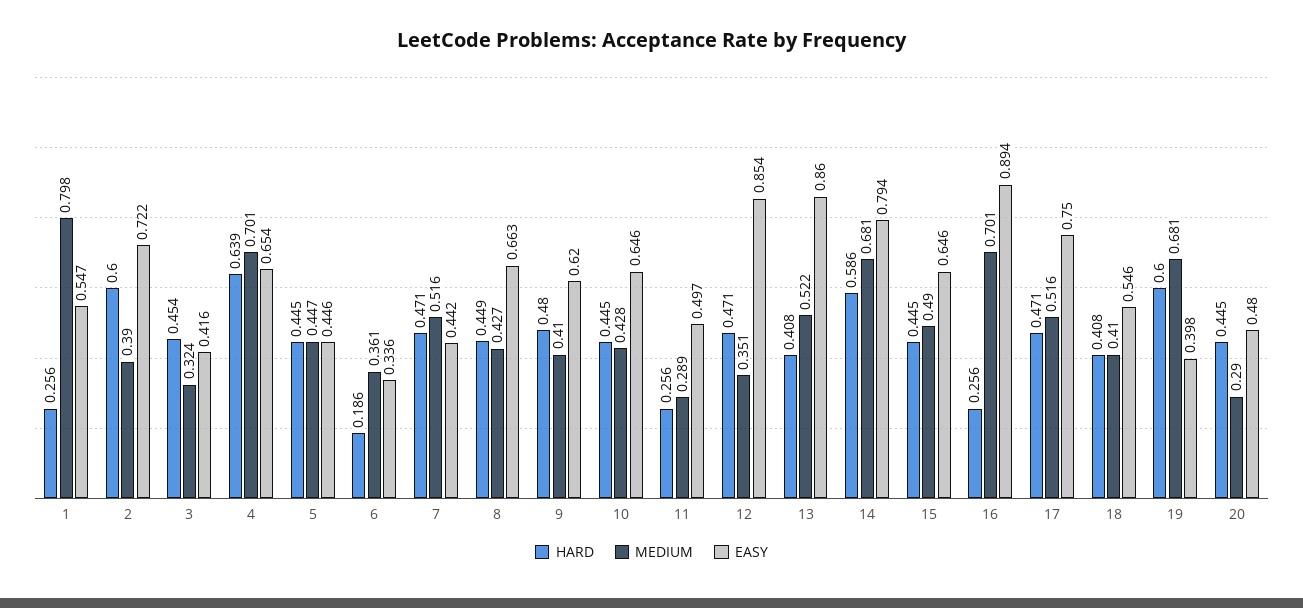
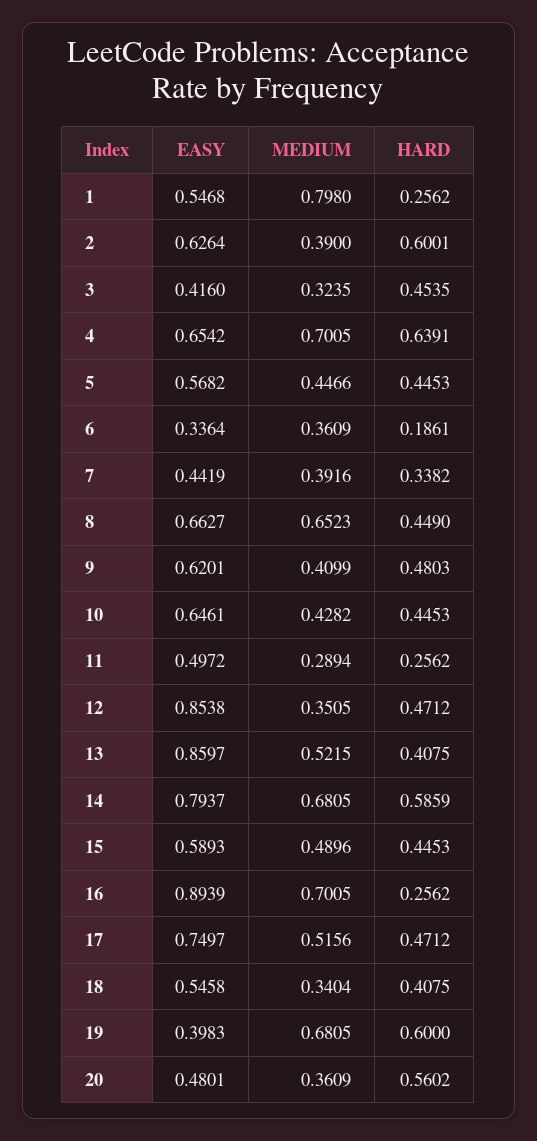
EASY, 2: 0.722 -> 0.6264
EASY, 5: 0.446 -> 0.5682
HARD, 7: 0.471 -> 0.3382
MEDIUM, 7: 0.516 -> 0.3916
MEDIUM, 8: 0.427 -> 0.6523
EASY, 15: 0.646 -> 0.5893
MEDIUM, 18: 0.41 -> 0.3404
HARD, 20: 0.445 -> 0.5602
MEDIUM, 20: 0.29 -> 0.3609

